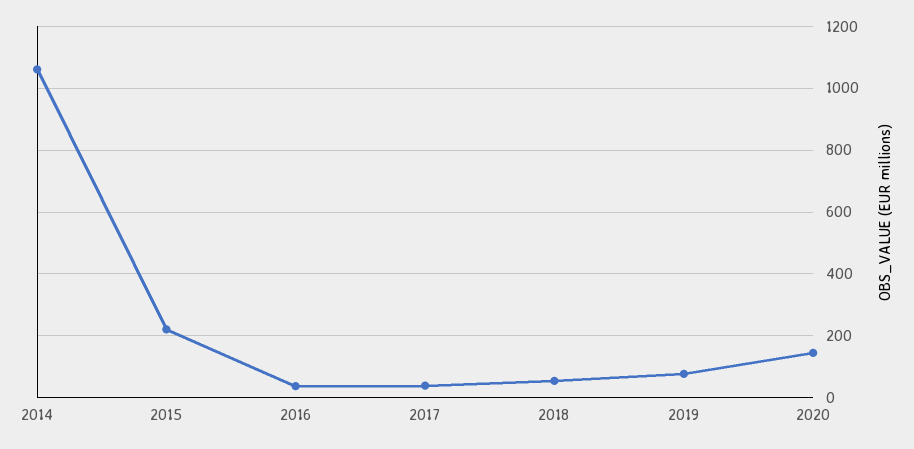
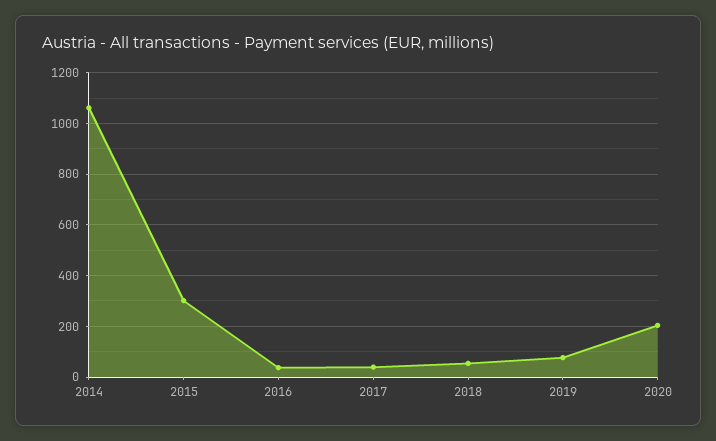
2015: 220 -> 300
2020: 140 -> 200

